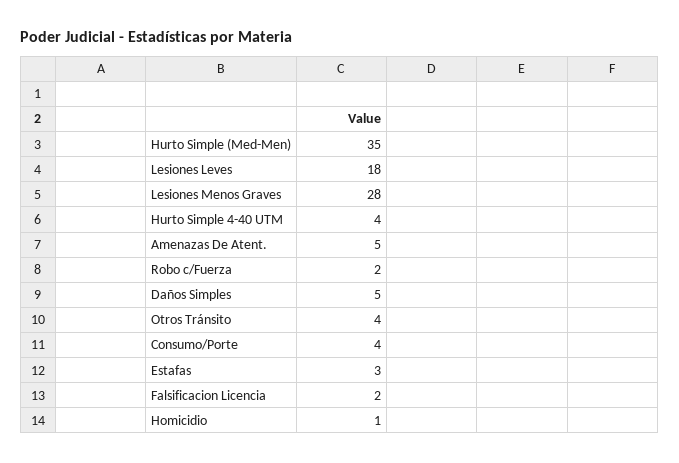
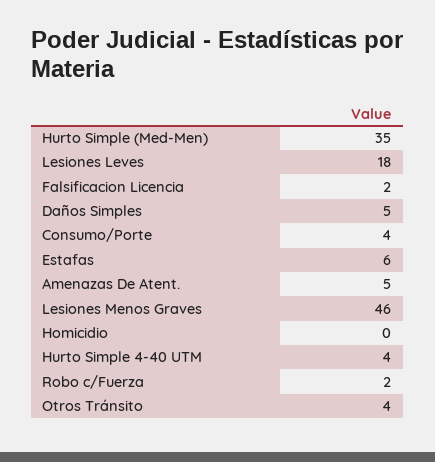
Lesiones Menos Graves: 28 -> 46
Estafas: 3 -> 6
Homicidio: 1 -> 0

